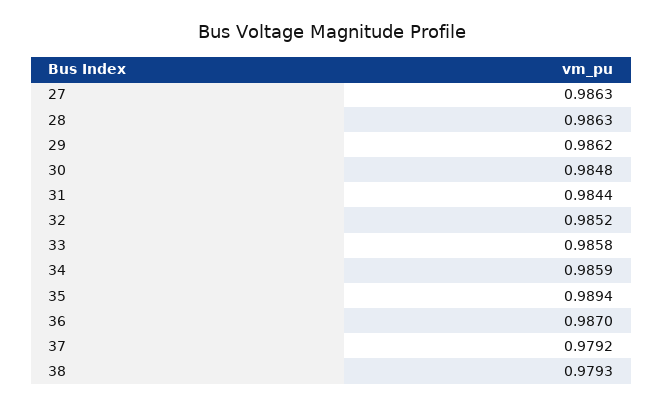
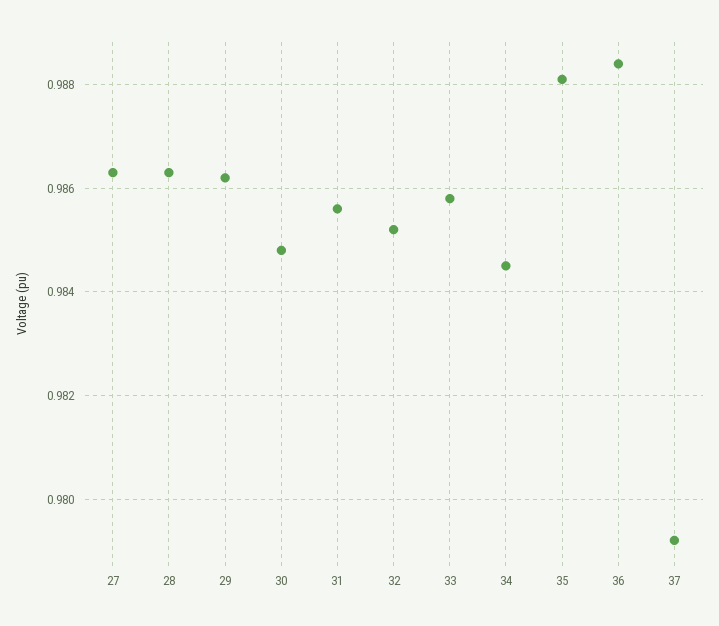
31: 0.9844 -> 0.9855
34: 0.9859 -> 0.9845
35: 0.9894 -> 0.988
36: 0.987 -> 0.9885
38: 0.9793 -> none

